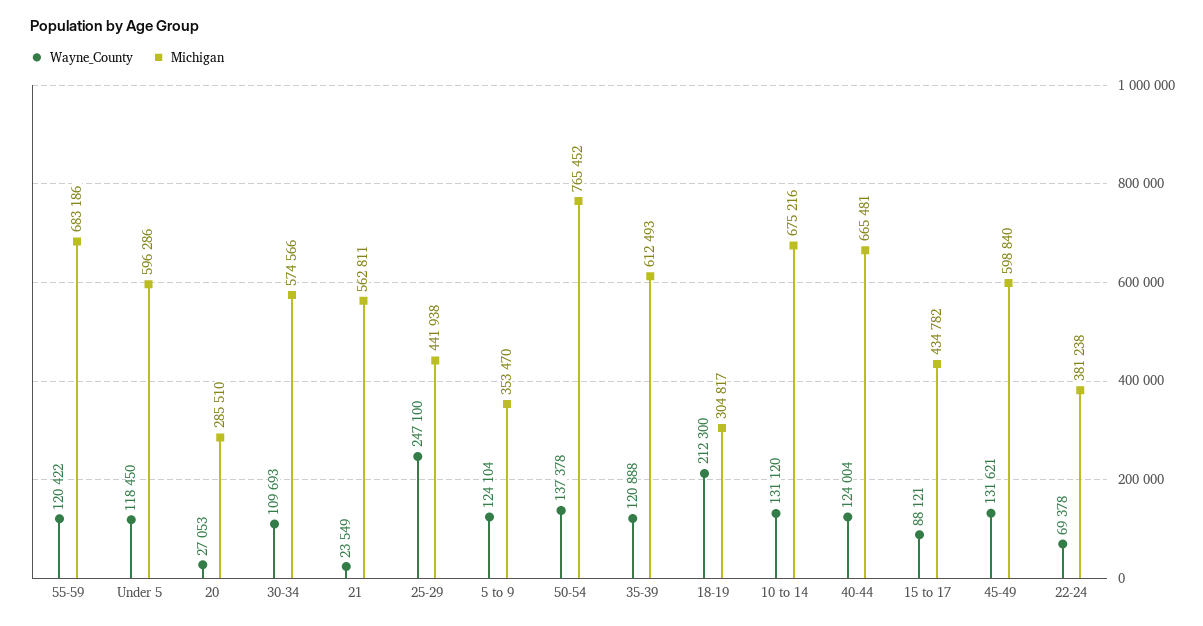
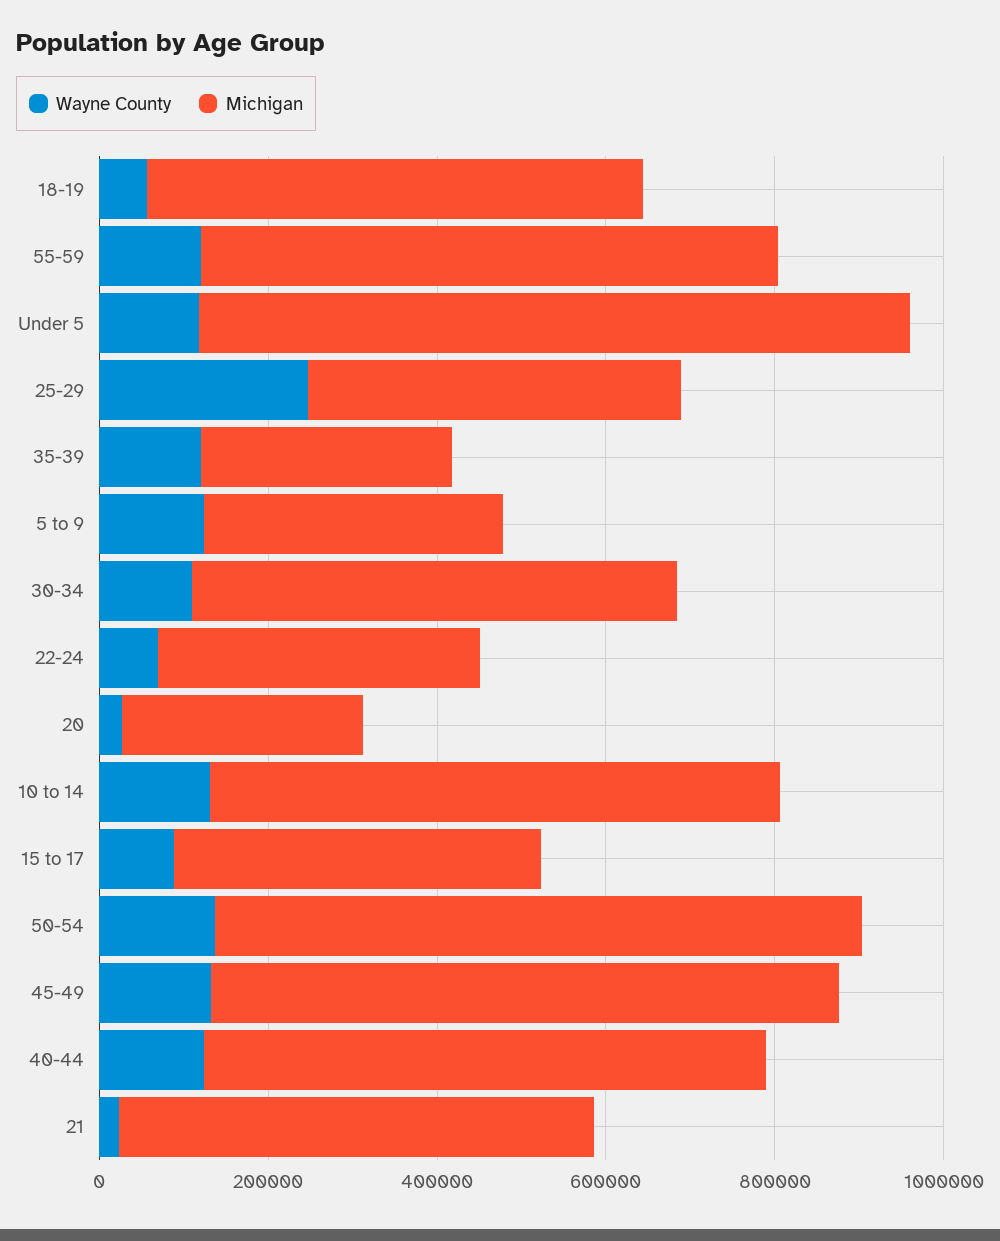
Michigan, Under 5: 596286 -> 850000
Michigan, 35-39: 612493 -> 300000
Wayne_County, 18-19: 212300 -> 50000
Michigan, 18-19: 304817 -> 600000
Michigan, 45-49: 598840 -> 750000

